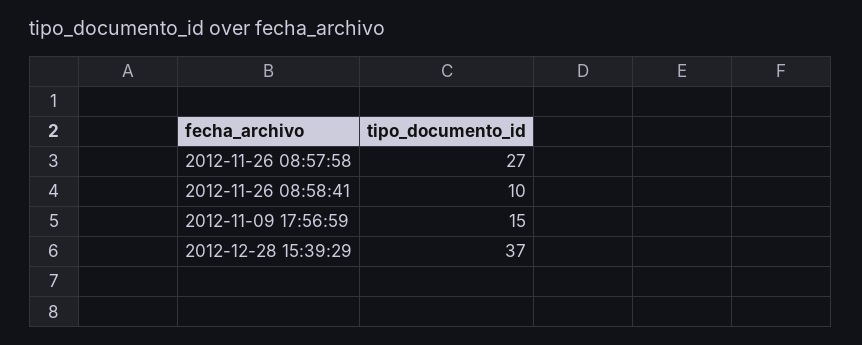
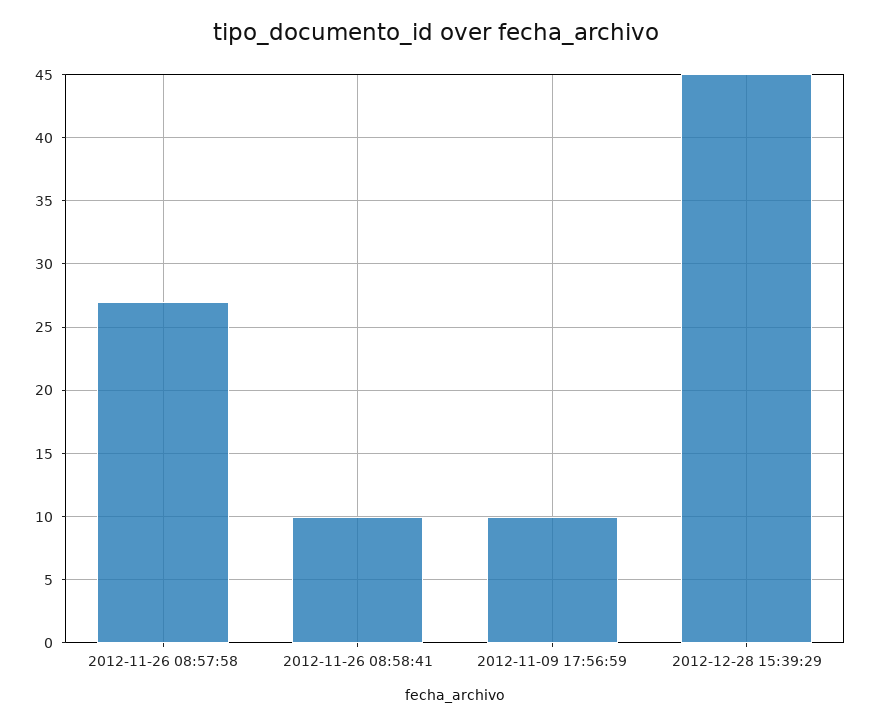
2012-11-09 17:56:59: 15 -> 10
2012-12-28 15:39:29: 37 -> 45

